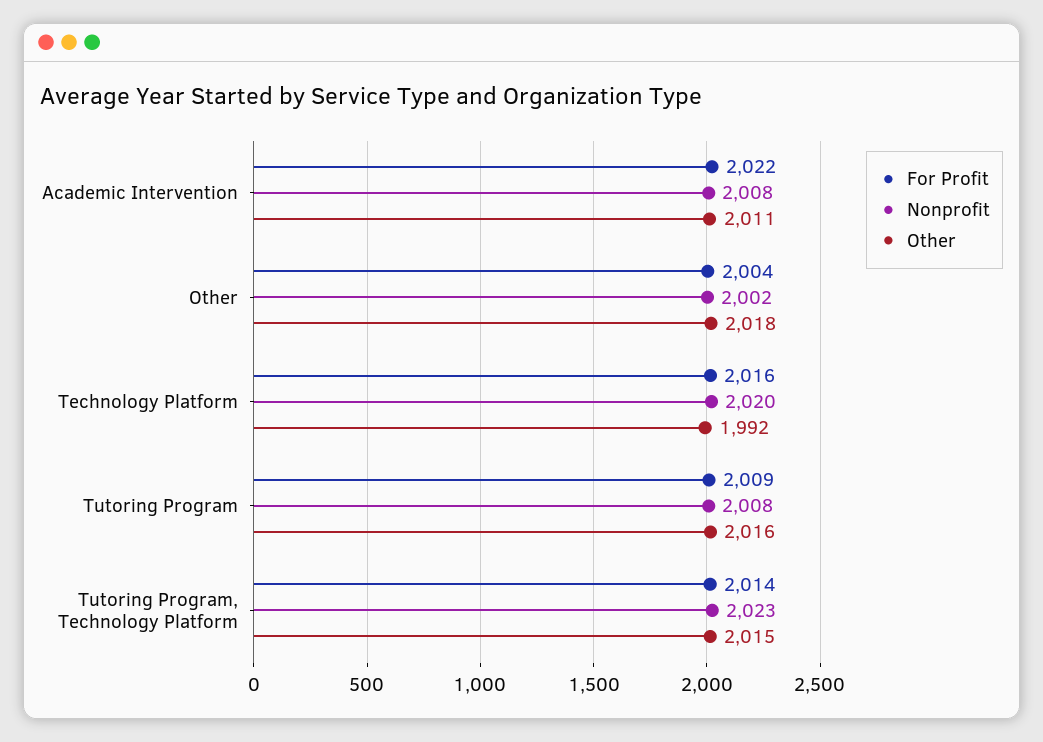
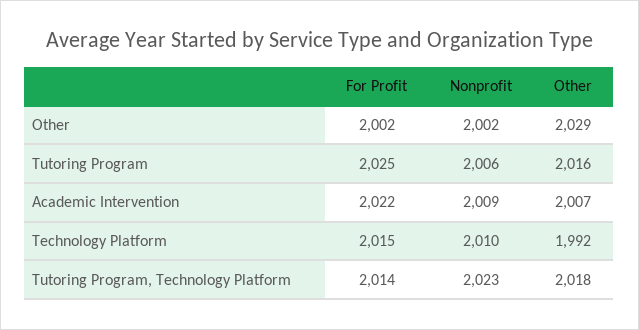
Nonprofit, Academic Intervention: 2008 -> 2009
Other, Academic Intervention: 2011 -> 2007
For Profit, Other: 2004 -> 2002
Other, Other: 2018 -> 2029
For Profit, Technology Platform: 2016 -> 2015
Nonprofit, Technology Platform: 2020 -> 2010
For Profit, Tutoring Program: 2009 -> 2025
Nonprofit, Tutoring Program: 2008 -> 2006
Other, Tutoring Program, Technology Platform: 2015 -> 2018

